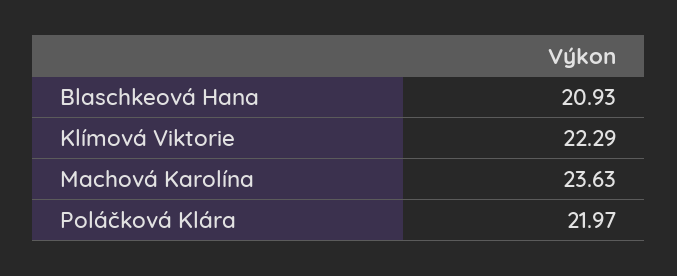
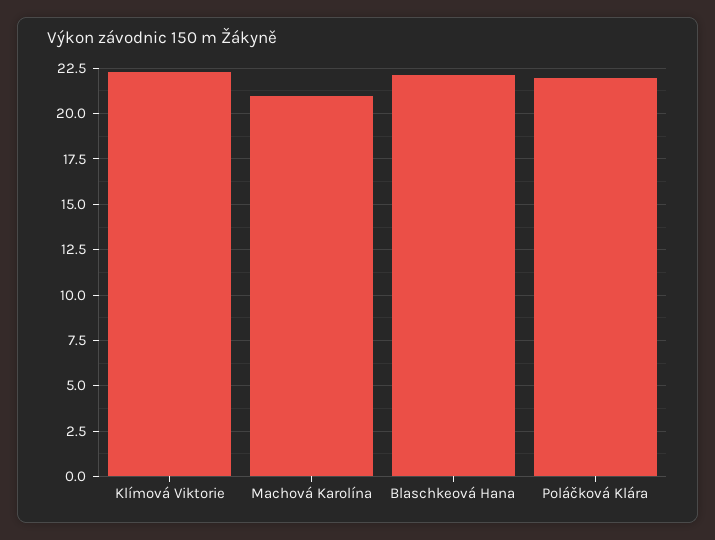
Blaschkeová Hana: 20.93 -> 22
Machová Karolína: 23.63 -> 21

